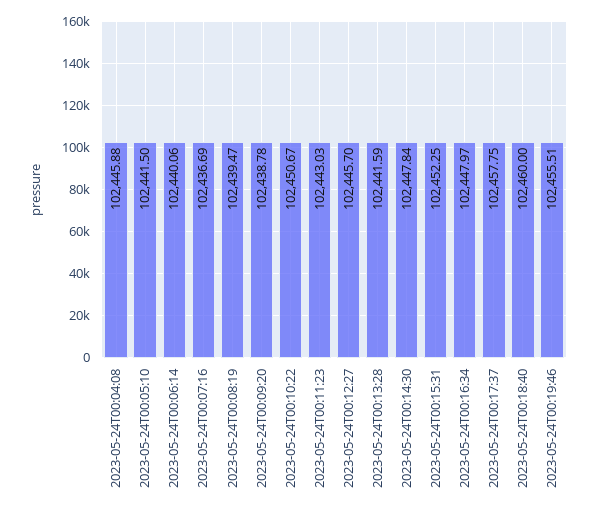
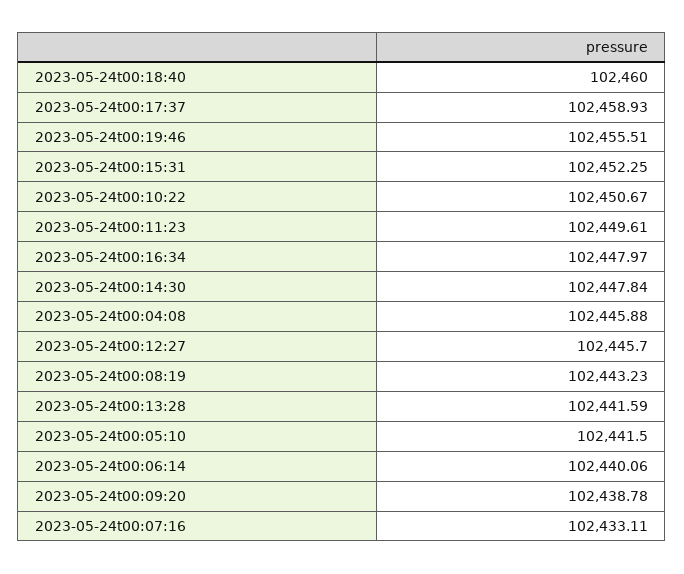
2023-05-24T00:07:16: 102436.69 -> 102433.11
2023-05-24T00:08:19: 102439.47 -> 102443.23
2023-05-24T00:11:23: 102443.03 -> 102449.61
2023-05-24T00:17:37: 102457.75 -> 102458.93

